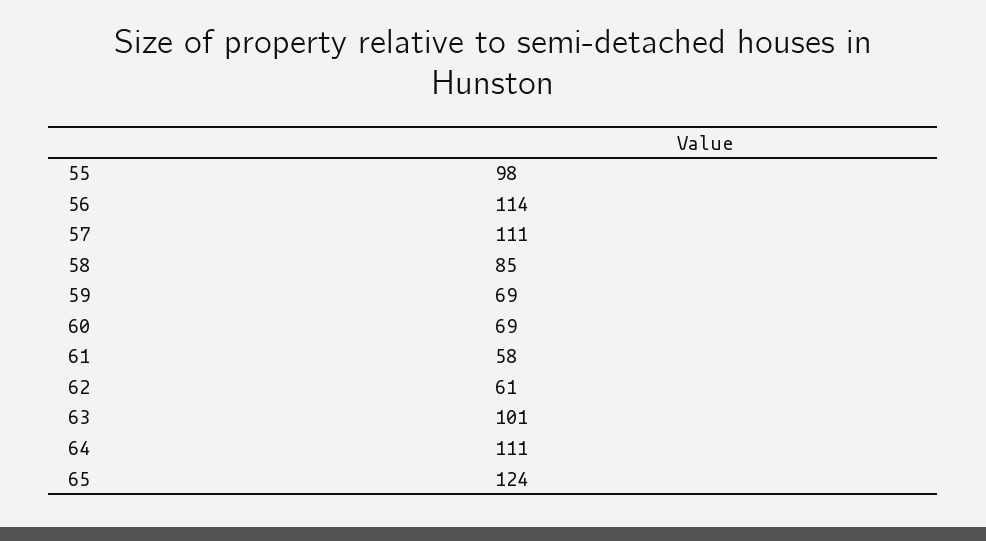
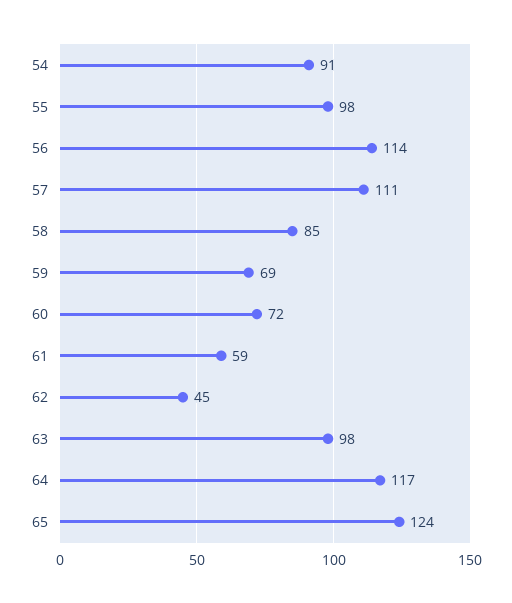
60: 69 -> 72
61: 58 -> 59
62: 61 -> 45
63: 101 -> 98
64: 111 -> 117
54: none -> 91

